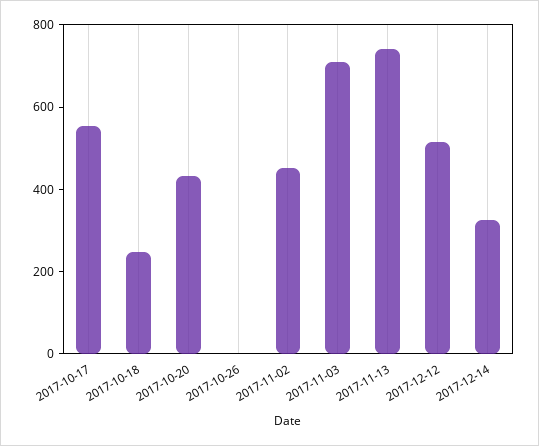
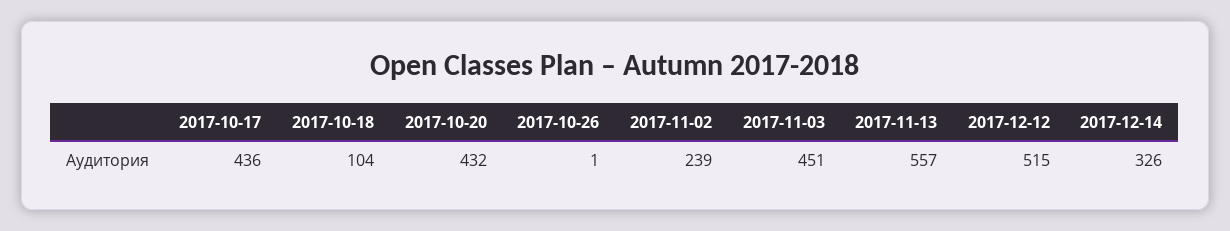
2017-10-17: 550 -> 436
2017-10-18: 250 -> 104
2017-11-02: 450 -> 239
2017-11-03: 700 -> 451
2017-11-13: 750 -> 557

